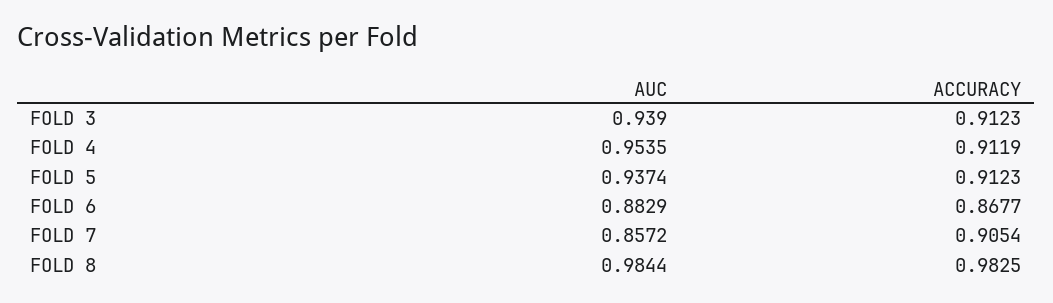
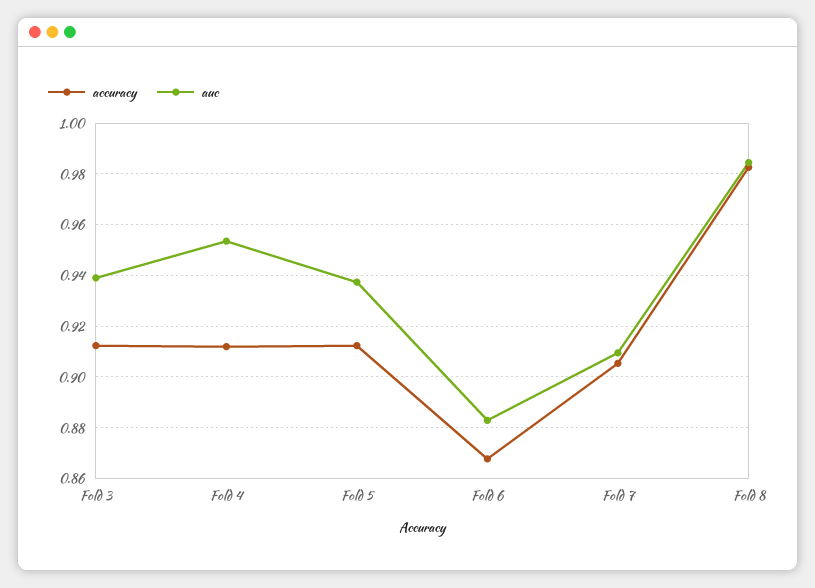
AUC, FOLD 7: 0.8572 -> 0.91

